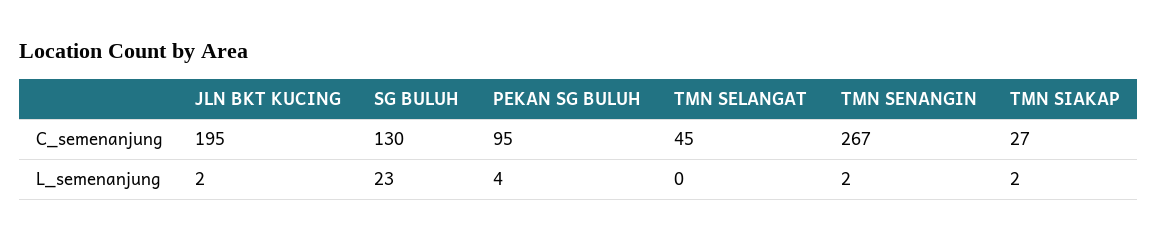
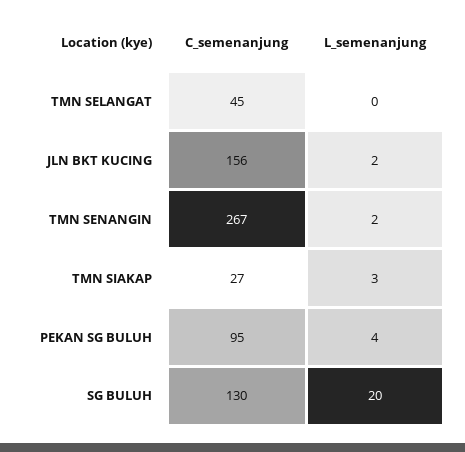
JLN BKT KUCING, C_semenanjung: 195 -> 156
SG BULUH, L_semenanjung: 23 -> 20
TMN SIAKAP, L_semenanjung: 2 -> 3

